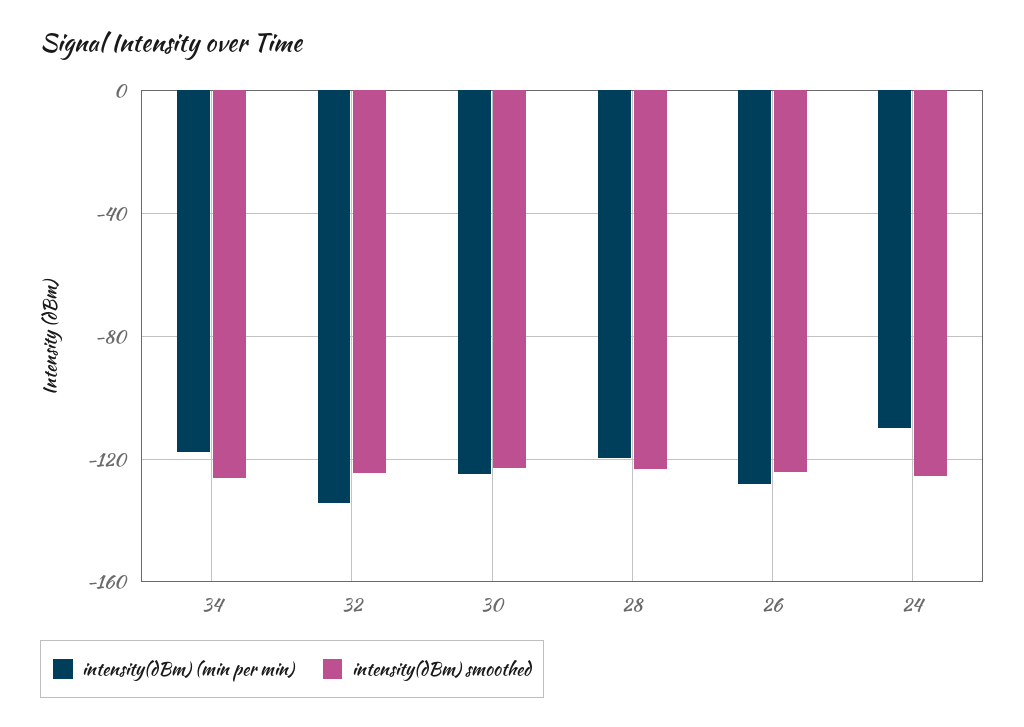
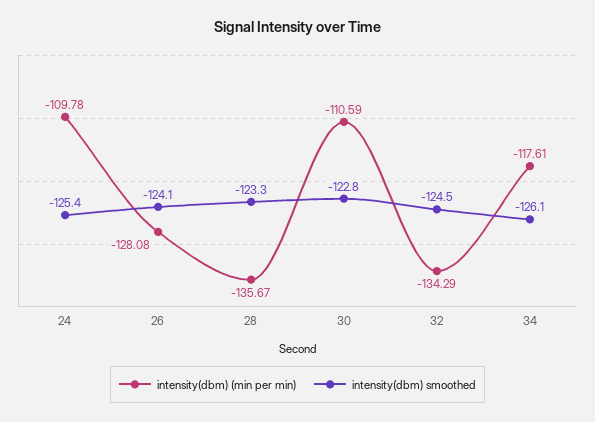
intensity(dBm) (min per min), 30: -125 -> -110.59
intensity(dBm) (min per min), 28: -120 -> -135.67

